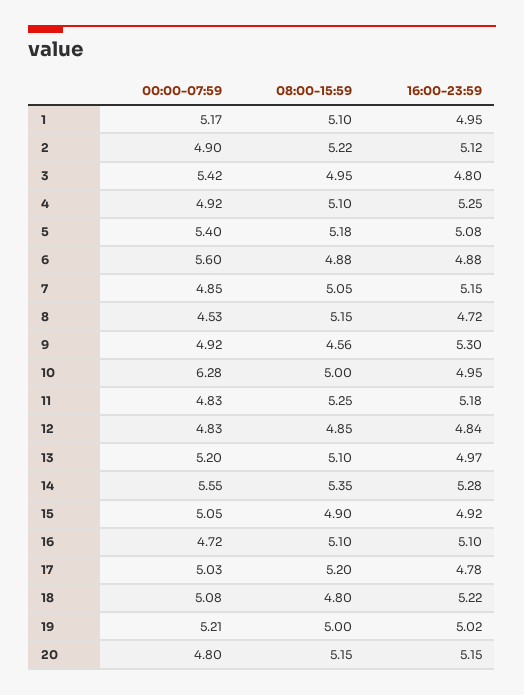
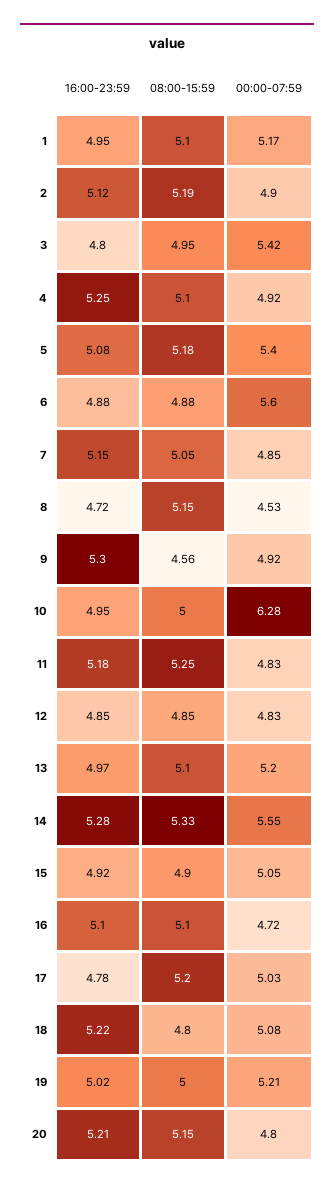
08:00-15:59, 2: 5.22 -> 5.19
16:00-23:59, 12: 4.84 -> 4.85
08:00-15:59, 14: 5.35 -> 5.33
16:00-23:59, 20: 5.15 -> 5.21

